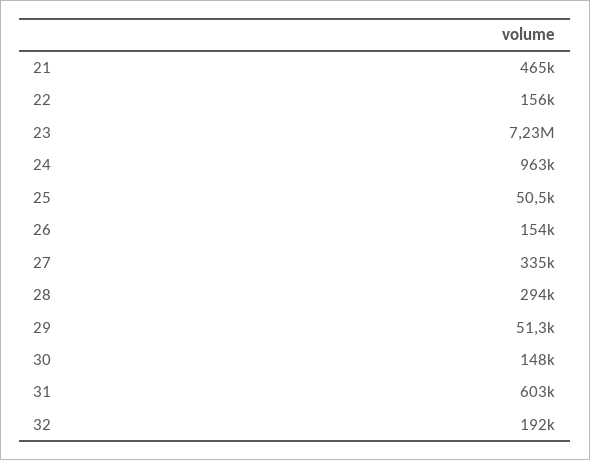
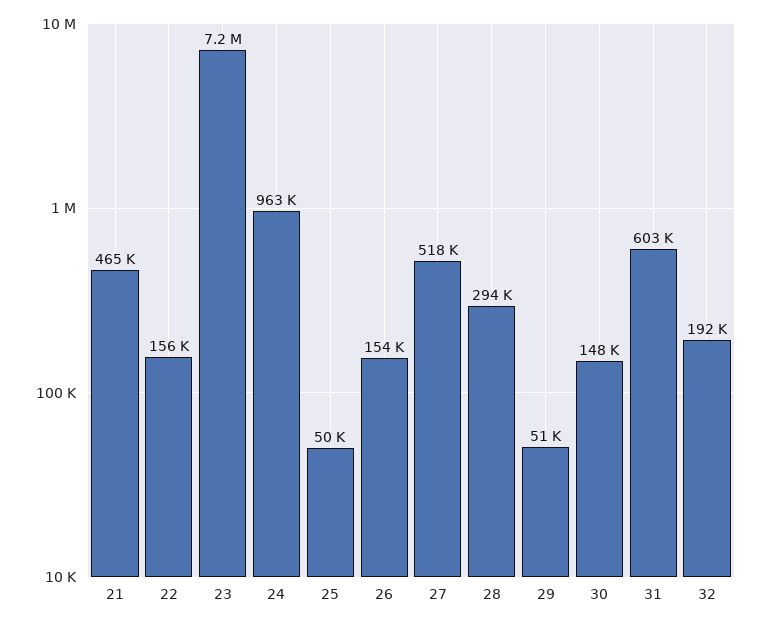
27: 335000 -> 518000

